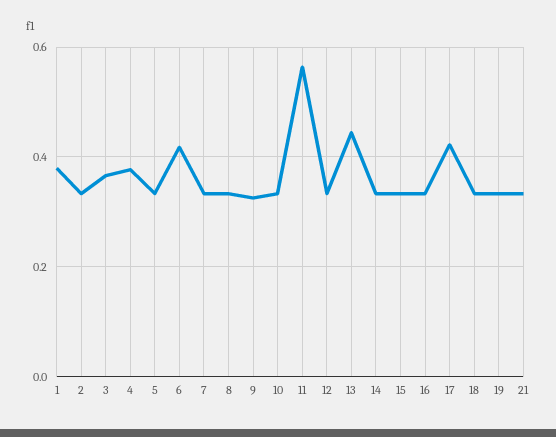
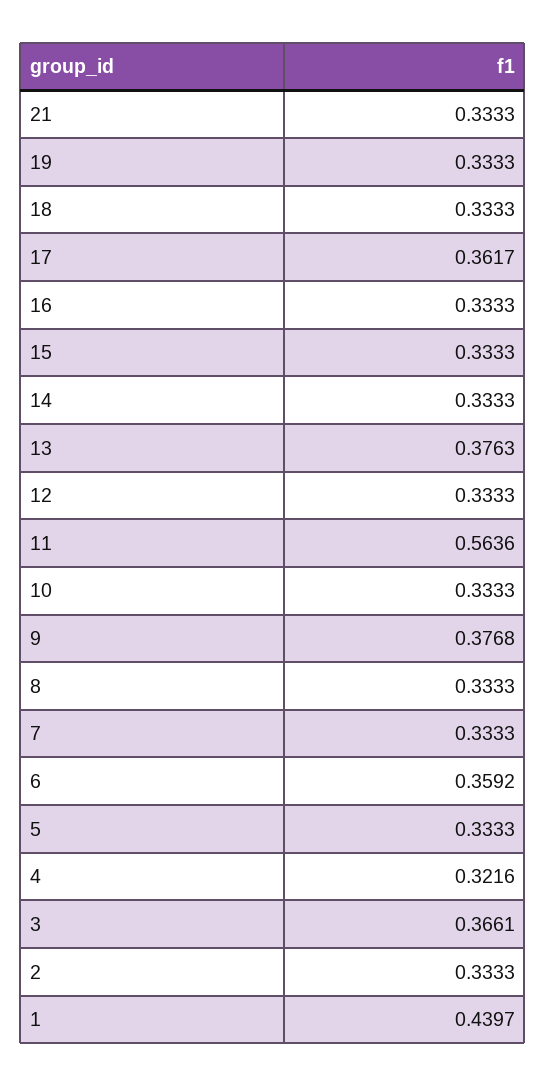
1: 0.38 -> 0.4397
4: 0.38 -> 0.3216
6: 0.42 -> 0.3592
9: 0.32 -> 0.3768
13: 0.44 -> 0.3763
17: 0.42 -> 0.3617

